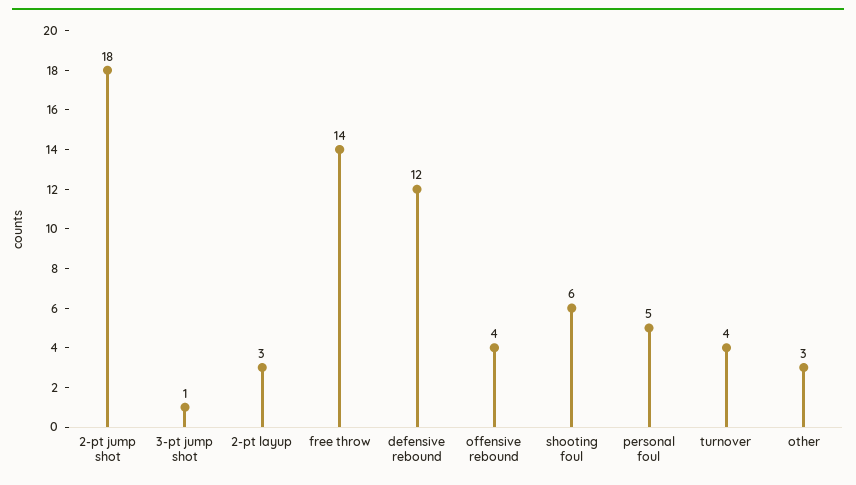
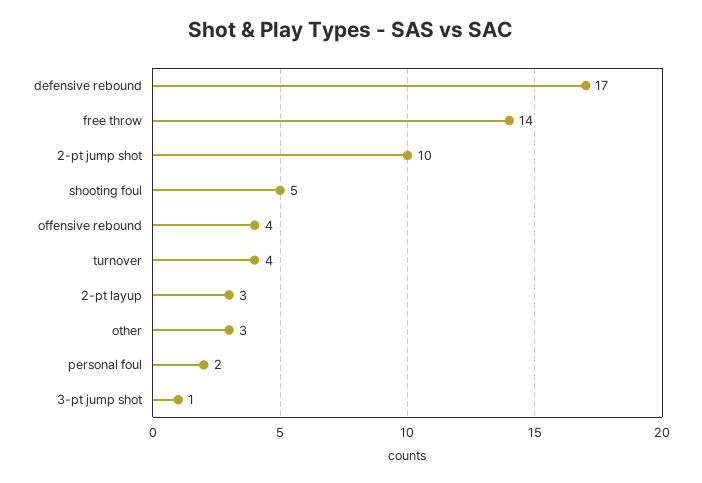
2-pt jump shot: 18 -> 10
defensive rebound: 12 -> 17
shooting foul: 6 -> 5
personal foul: 5 -> 2

